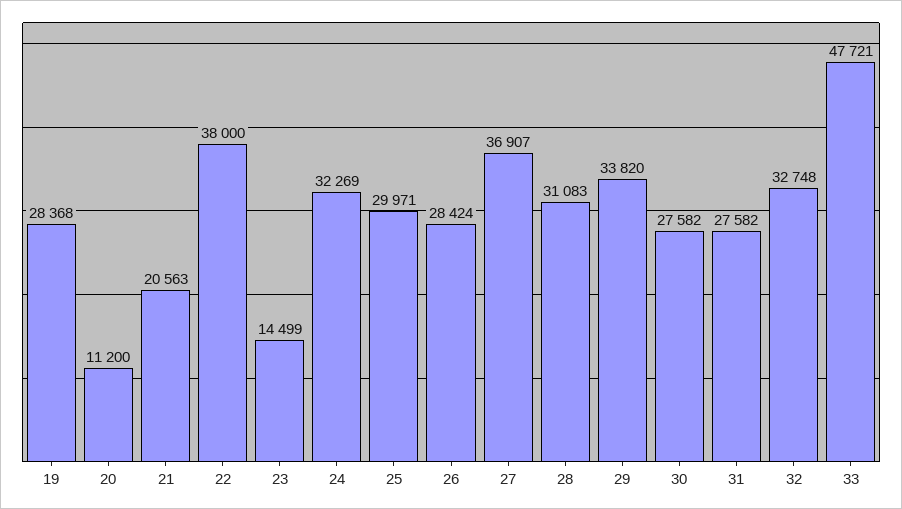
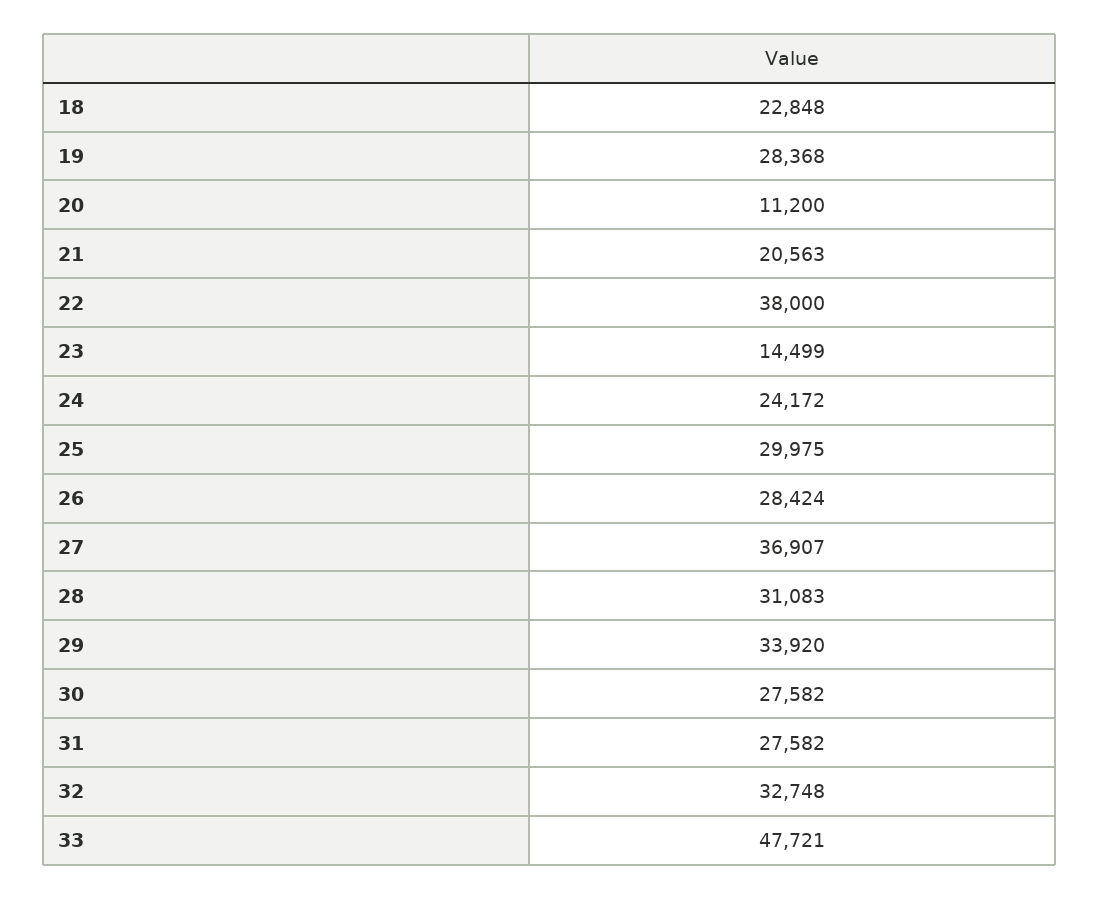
24: 32269 -> 24172
25: 29971 -> 29975
29: 33820 -> 33920
18: none -> 22848

